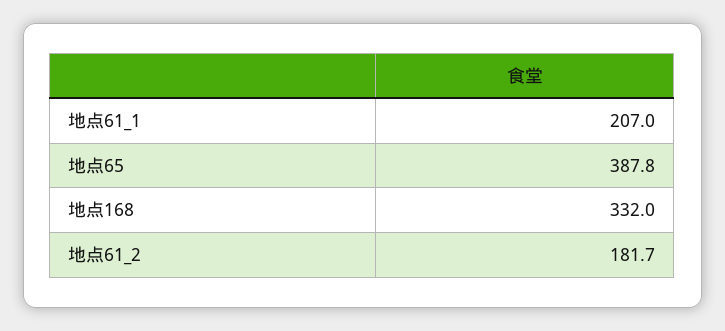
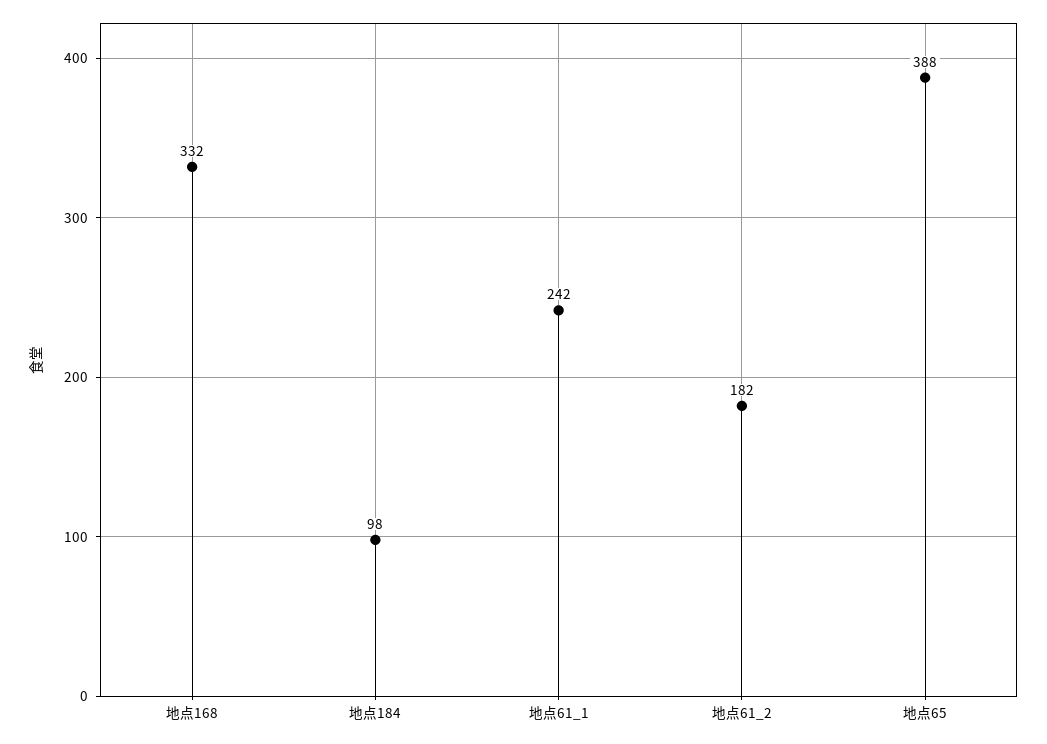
地点61_1: 207 -> 242
地点184: none -> 98

